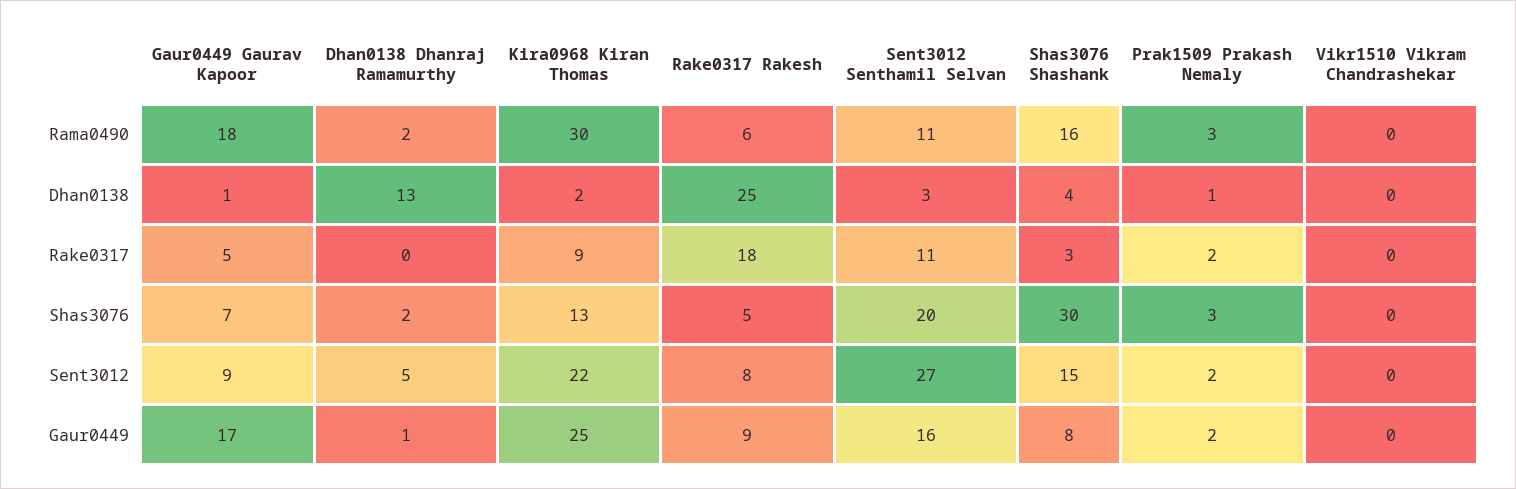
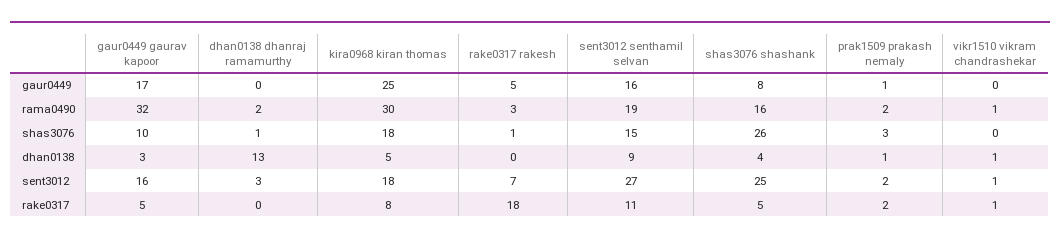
Gaur0449 Gaurav Kapoor, Rama0490: 18 -> 32
Rake0317 Rakesh, Rama0490: 6 -> 3
Sent3012 Senthamil Selvan, Rama0490: 11 -> 19
Prak1509 Prakash Nemaly, Rama0490: 3 -> 2
Vikr1510 Vikram Chandrashekar, Rama0490: 0 -> 1
Gaur0449 Gaurav Kapoor, Dhan0138: 1 -> 3
Kira0968 Kiran Thomas, Dhan0138: 2 -> 5
Rake0317 Rakesh, Dhan0138: 25 -> 0
Sent3012 Senthamil Selvan, Dhan0138: 3 -> 9
Vikr1510 Vikram Chandrashekar, Dhan0138: 0 -> 1
Kira0968 Kiran Thomas, Rake0317: 9 -> 8
Shas3076 Shashank, Rake0317: 3 -> 5
Vikr1510 Vikram Chandrashekar, Rake0317: 0 -> 1
Gaur0449 Gaurav Kapoor, Shas3076: 7 -> 10
Dhan0138 Dhanraj Ramamurthy, Shas3076: 2 -> 1
Kira0968 Kiran Thomas, Shas3076: 13 -> 18
Rake0317 Rakesh, Shas3076: 5 -> 1
Sent3012 Senthamil Selvan, Shas3076: 20 -> 15
Shas3076 Shashank, Shas3076: 30 -> 26
Gaur0449 Gaurav Kapoor, Sent3012: 9 -> 16
Dhan0138 Dhanraj Ramamurthy, Sent3012: 5 -> 3
Kira0968 Kiran Thomas, Sent3012: 22 -> 18
Rake0317 Rakesh, Sent3012: 8 -> 7
Shas3076 Shashank, Sent3012: 15 -> 25
Vikr1510 Vikram Chandrashekar, Sent3012: 0 -> 1
Dhan0138 Dhanraj Ramamurthy, Gaur0449: 1 -> 0
Rake0317 Rakesh, Gaur0449: 9 -> 5
Prak1509 Prakash Nemaly, Gaur0449: 2 -> 1

